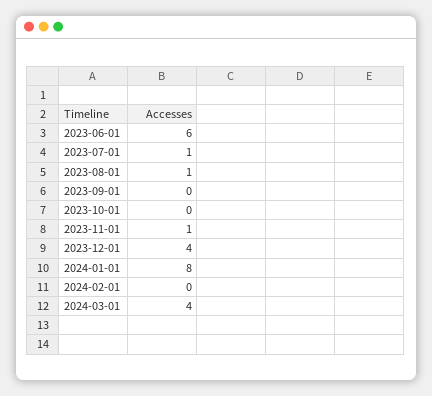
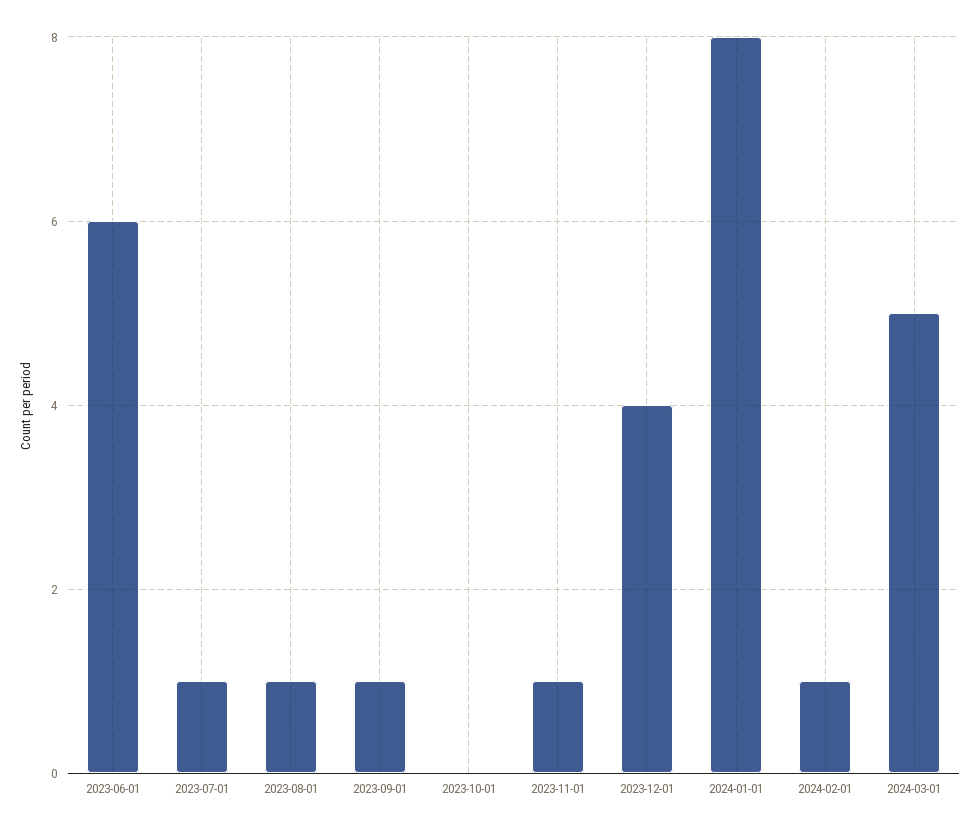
2023-09-01: 0 -> 1
2024-02-01: 0 -> 1
2024-03-01: 4 -> 5

